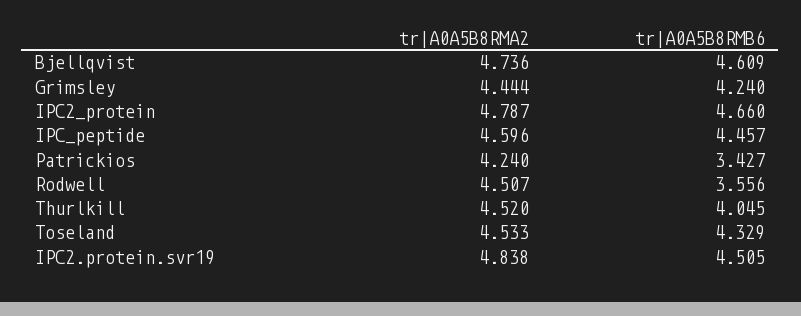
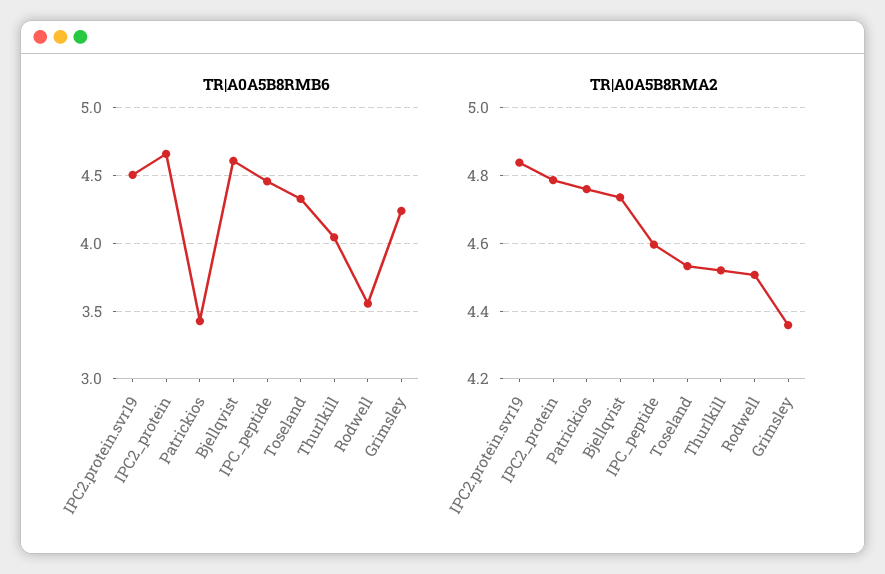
tr|A0A5B8RMA2, Grimsley: 4.444 -> 4.36
tr|A0A5B8RMA2, Patrickios: 4.24 -> 4.76

